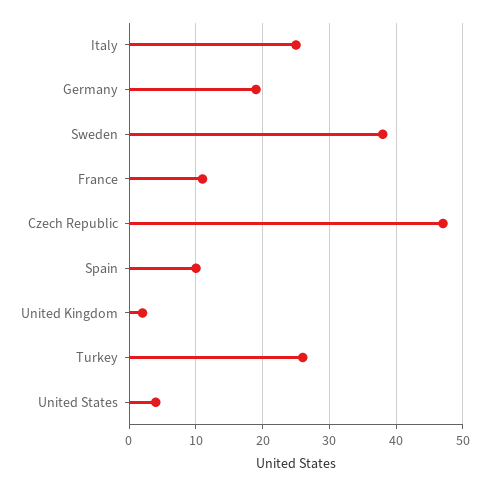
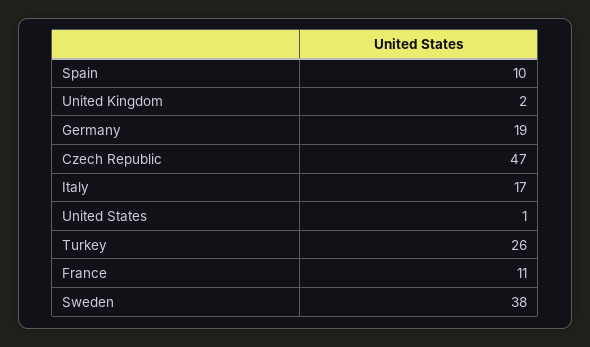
Italy: 25 -> 17
United States: 4 -> 1

